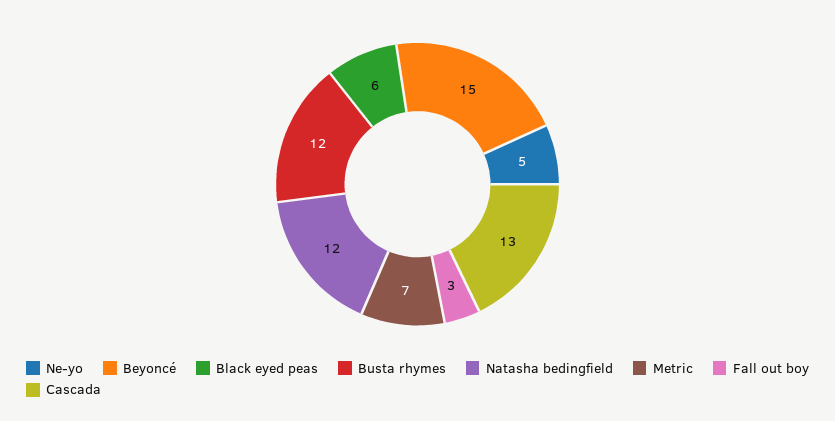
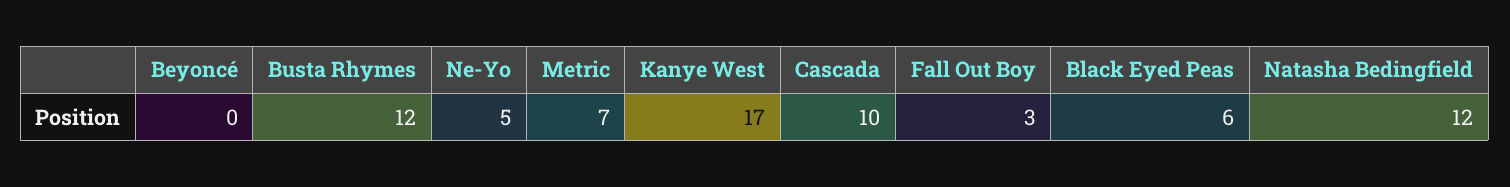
Beyoncé: 15 -> 0
Cascada: 13 -> 10
Kanye West: none -> 17

